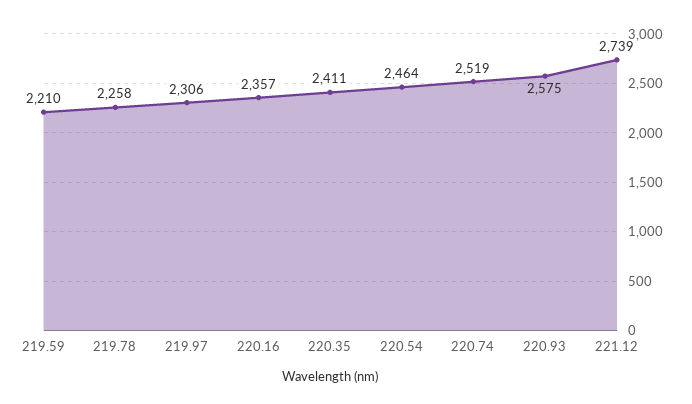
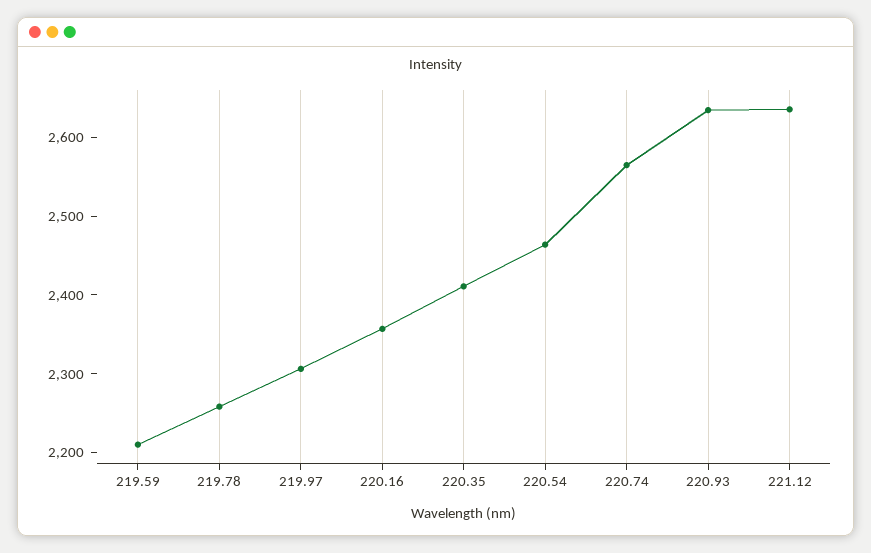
220.74: 2519 -> 2560
220.93: 2575 -> 2640
221.12: 2739 -> 2640

